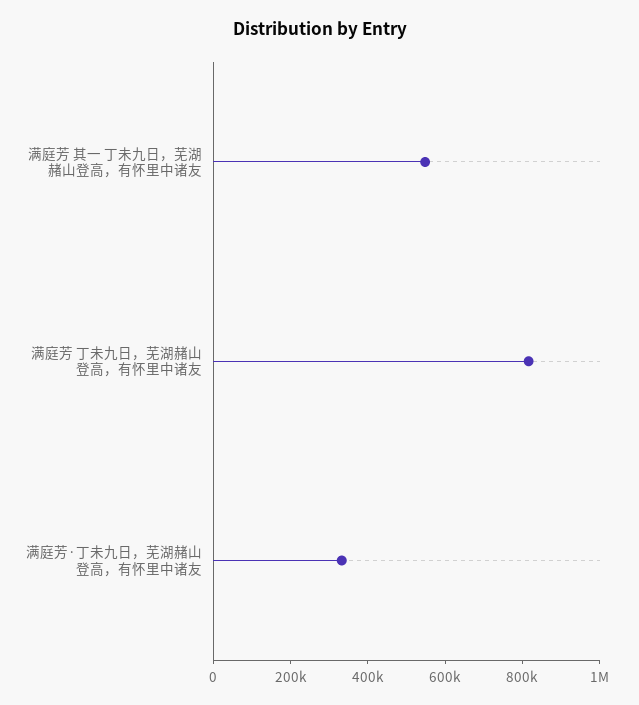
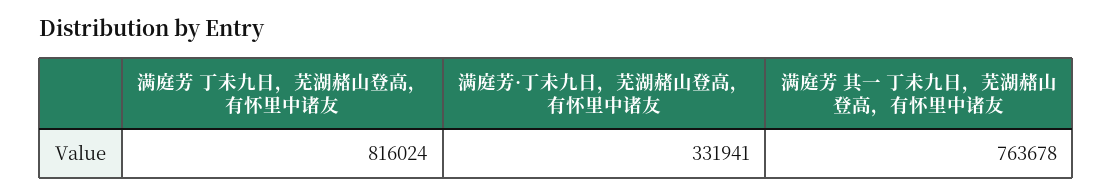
满庭芳 其一 丁未九日，芜湖赭山登高，有怀里中诸友: 550000 -> 763678

